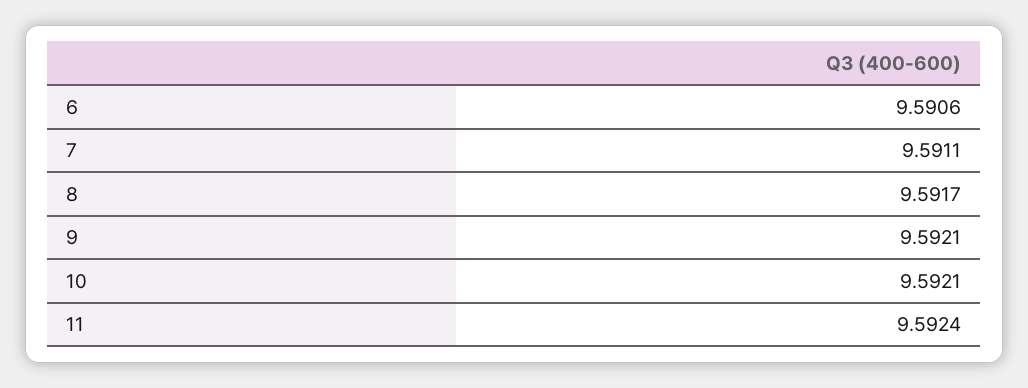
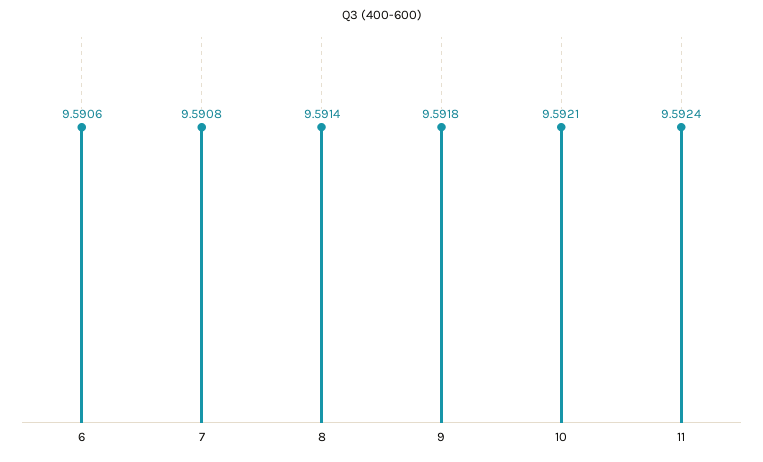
7: 9.5911 -> 9.5908
8: 9.5917 -> 9.5914
9: 9.5921 -> 9.5918

